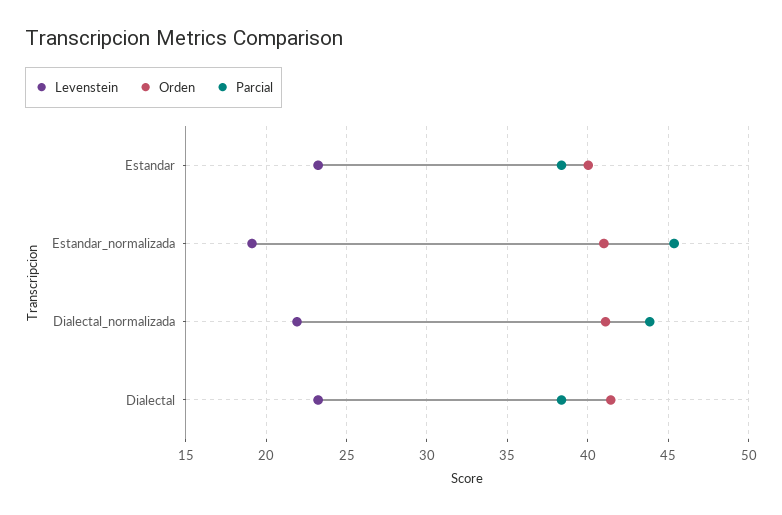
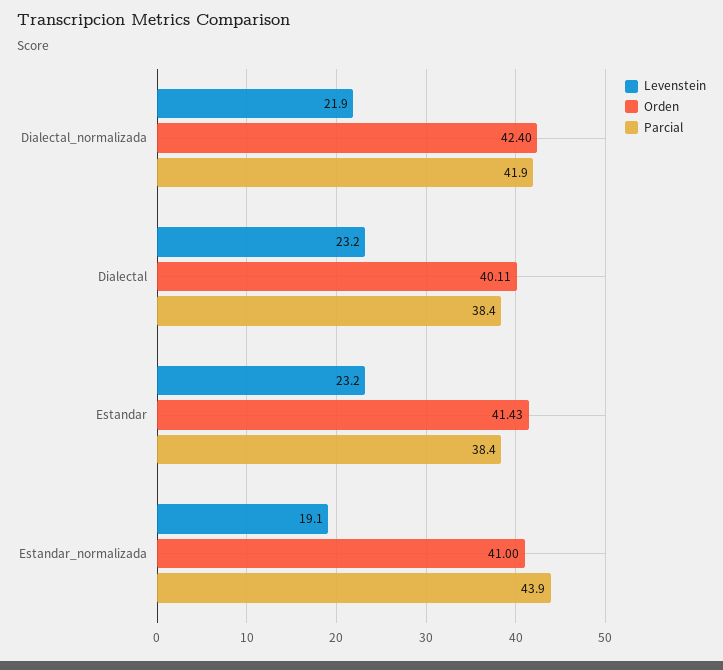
Orden, Estandar: 40 -> 41.43
Parcial, Estandar_normalizada: 45.5 -> 43.9
Orden, Dialectal_normalizada: 41 -> 42.4
Parcial, Dialectal_normalizada: 44 -> 41.9
Orden, Dialectal: 41.5 -> 40.11

